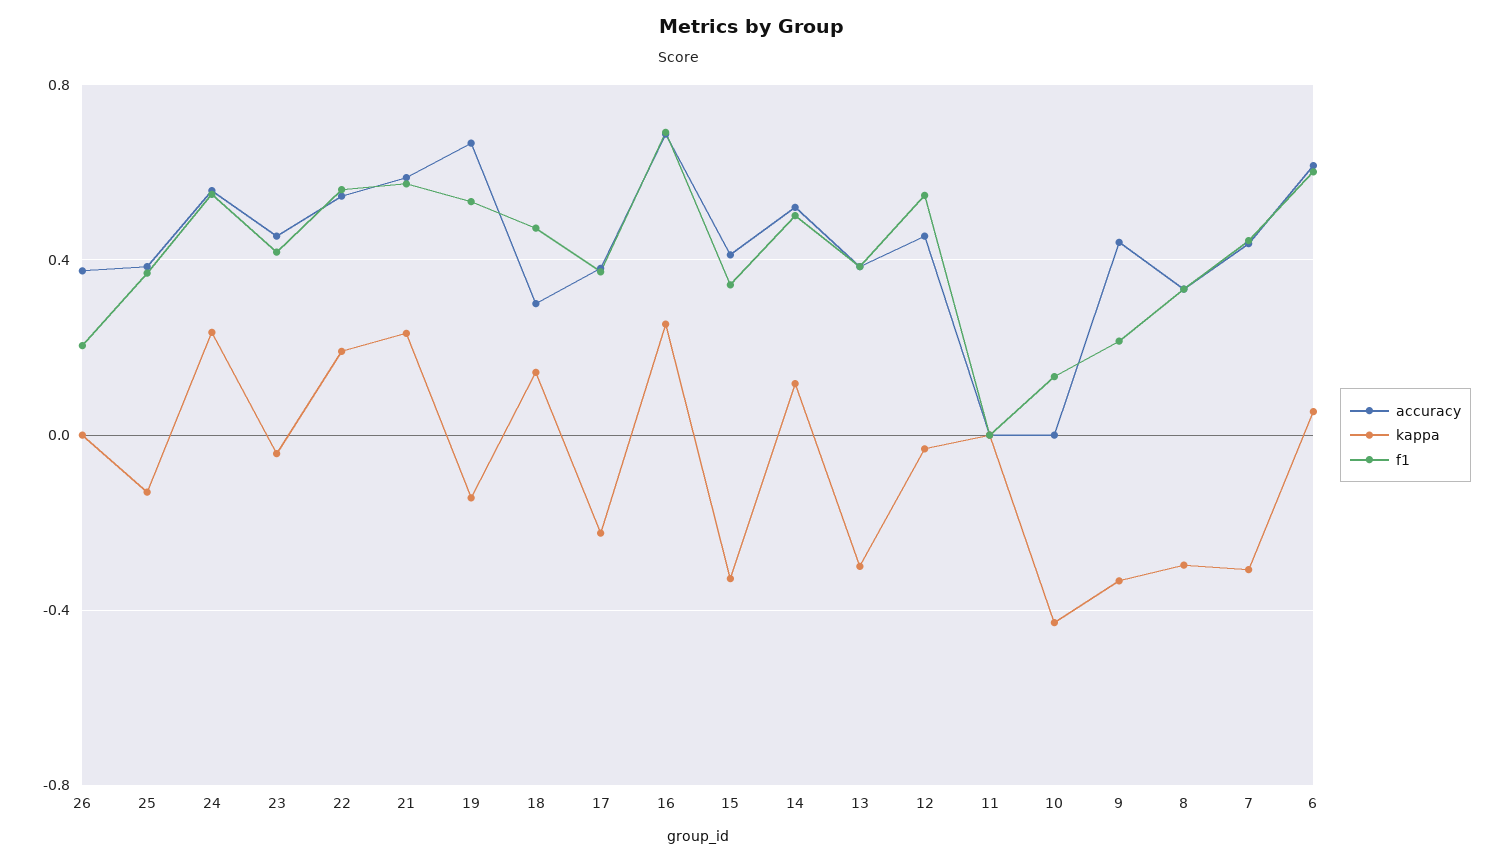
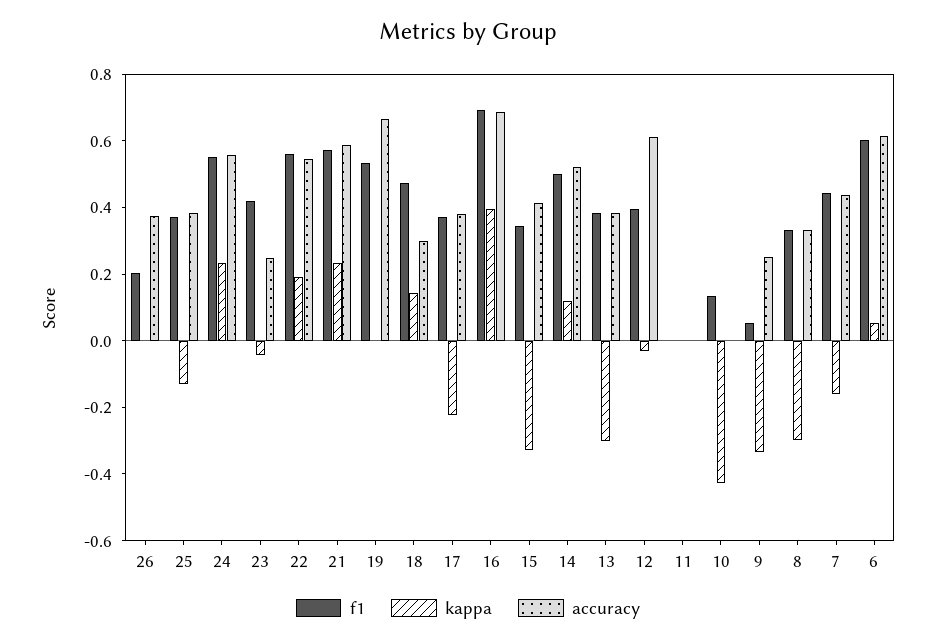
accuracy, 23: 0.45 -> 0.25
kappa, 19: -0.15 -> 0
kappa, 16: 0.25 -> 0.4
accuracy, 12: 0.45 -> 0.6
f1, 12: 0.55 -> 0.4
accuracy, 9: 0.45 -> 0.25
f1, 9: 0.2 -> 0.05
kappa, 7: -0.3 -> -0.15

